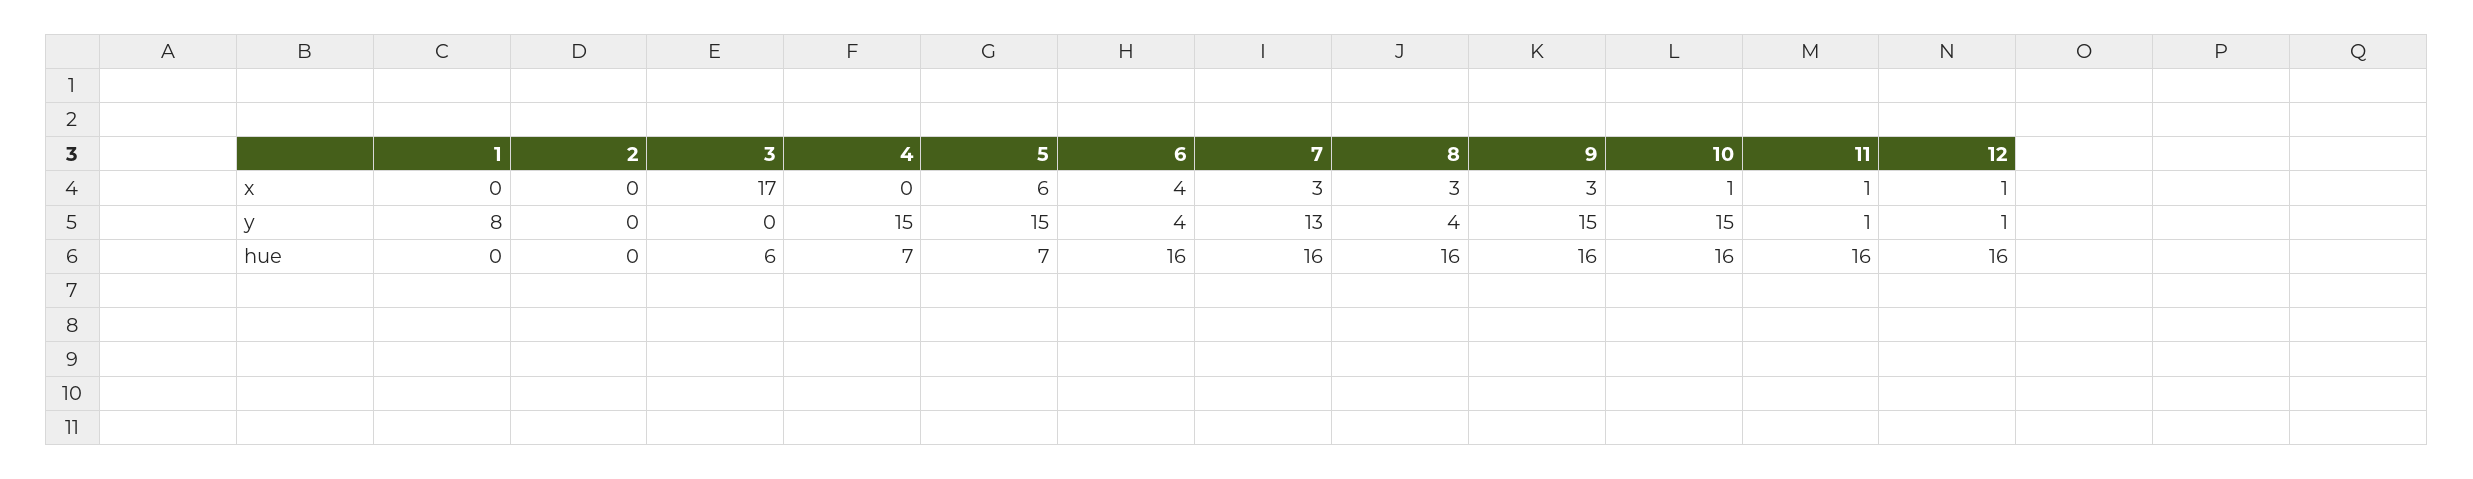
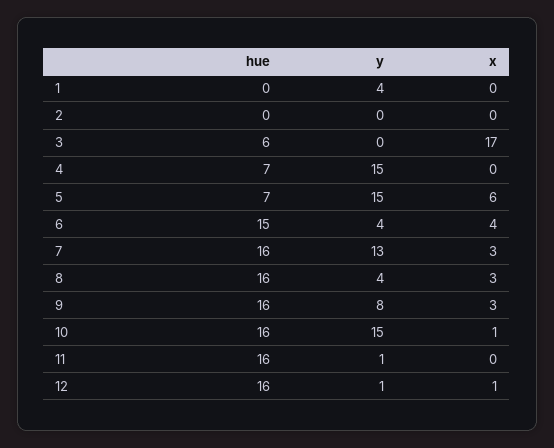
11, x: 1 -> 0
1, y: 8 -> 4
9, y: 15 -> 8
6, hue: 16 -> 15

